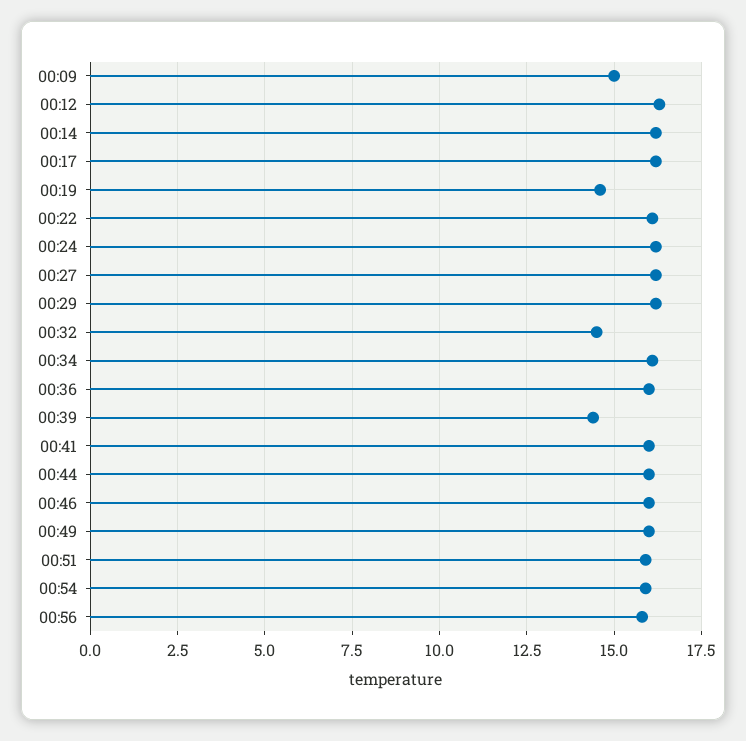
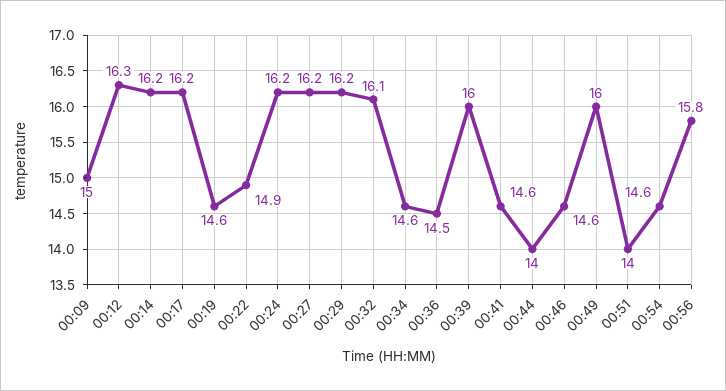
00:22: 16 -> 14.9
00:32: 14.5 -> 16.1
00:34: 16 -> 14.6
00:36: 16 -> 14.5
00:39: 14.5 -> 16
00:41: 16 -> 14.6
00:44: 16 -> 14
00:46: 16 -> 14.6
00:51: 16 -> 14
00:54: 16 -> 14.6

